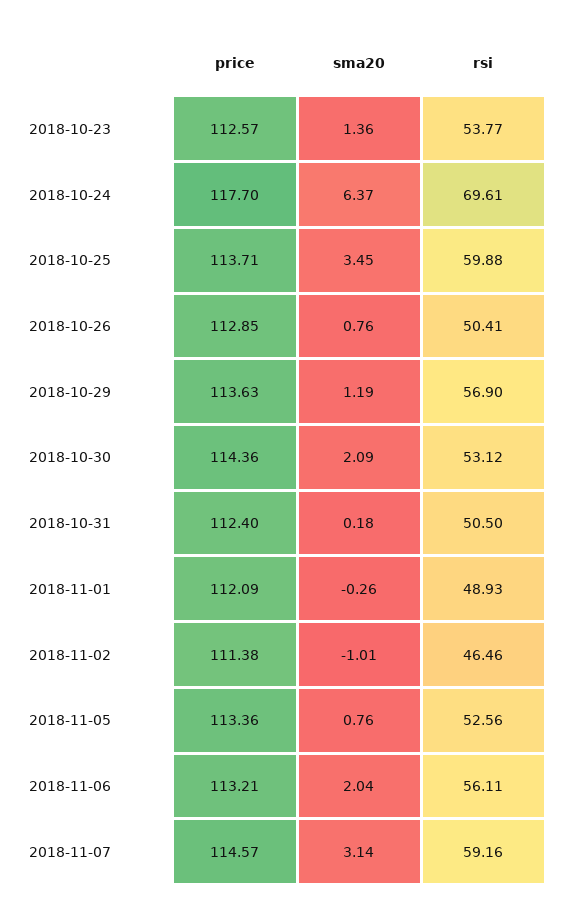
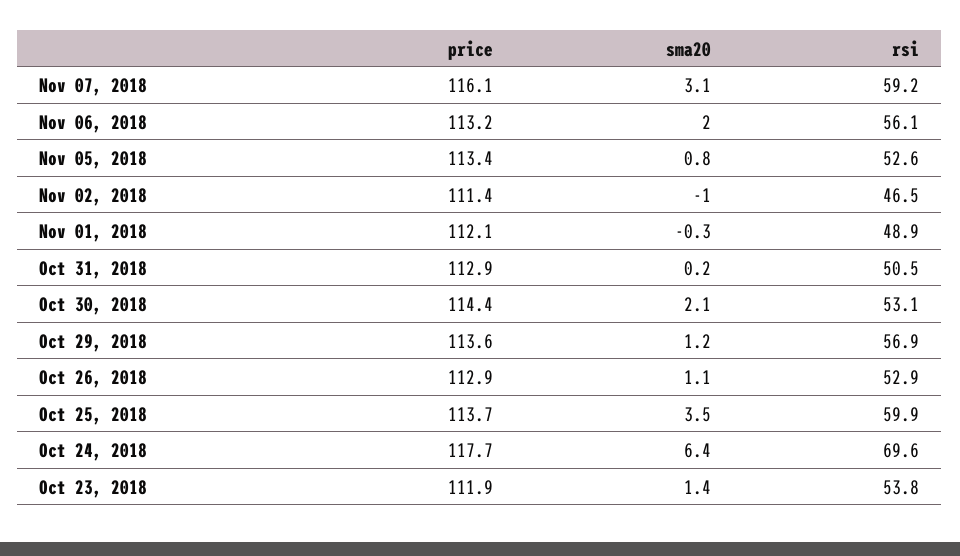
price, 2018-10-23: 112.57 -> 111.9
sma20, 2018-10-26: 0.76 -> 1.1
rsi, 2018-10-26: 50.41 -> 52.9
price, 2018-10-31: 112.4 -> 112.9
price, 2018-11-07: 114.57 -> 116.1

